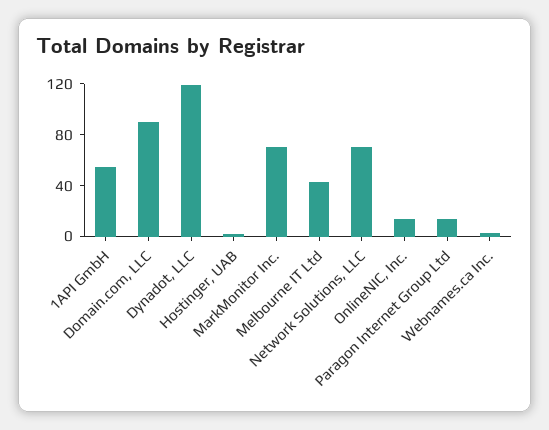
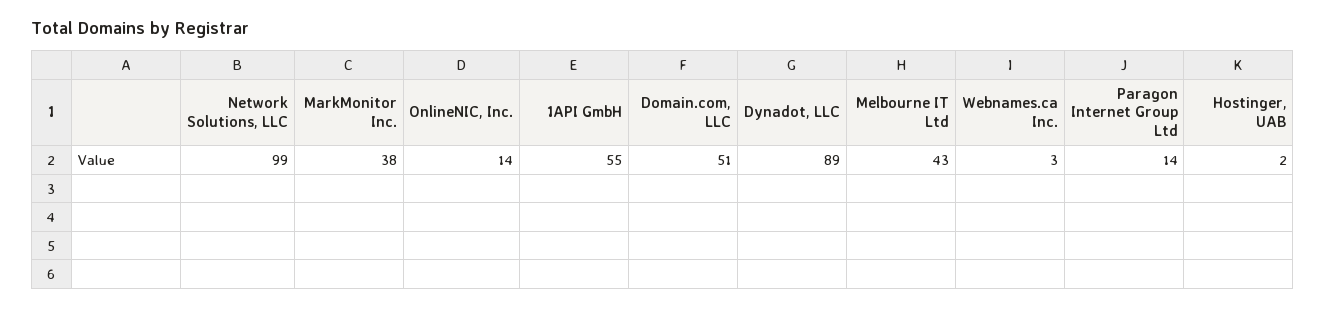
Domain.com, LLC: 90 -> 51
Dynadot, LLC: 120 -> 89
MarkMonitor Inc.: 70 -> 38
Network Solutions, LLC: 70 -> 99

